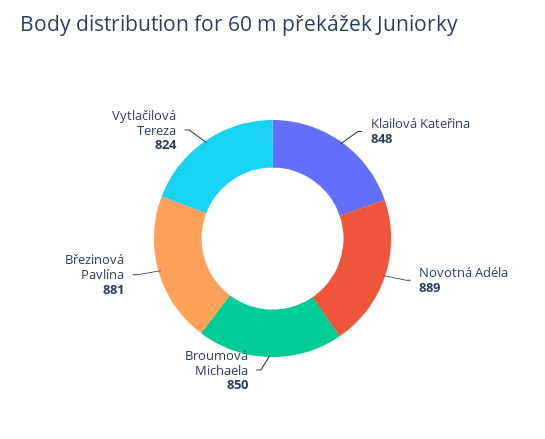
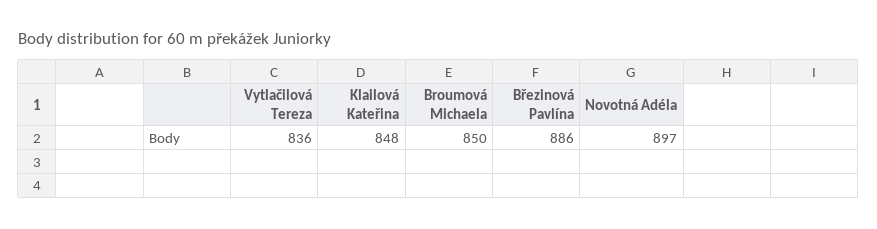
Novotná Adéla: 889 -> 897
Březinová Pavlína: 881 -> 886
Vytlačilová Tereza: 824 -> 836

